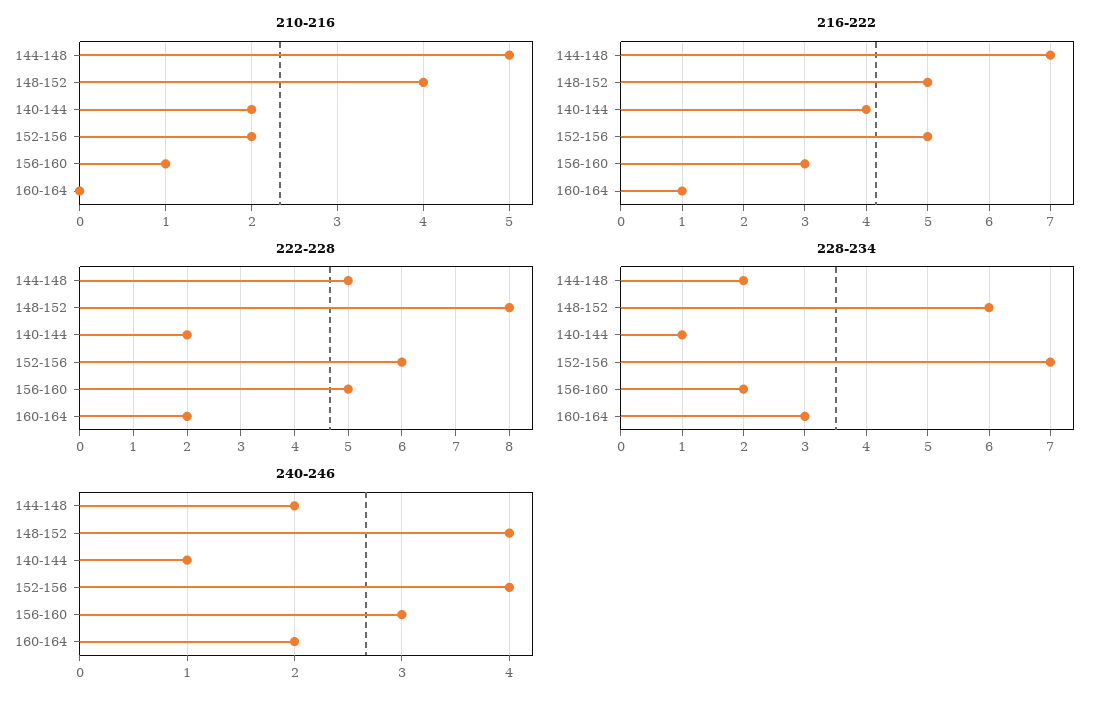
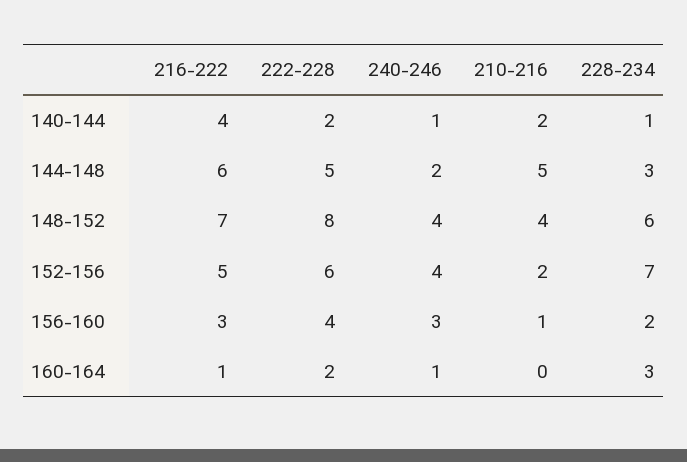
216-222, 144-148: 7 -> 6
216-222, 148-152: 5 -> 7
222-228, 156-160: 5 -> 4
228-234, 144-148: 2 -> 3
240-246, 160-164: 2 -> 1

